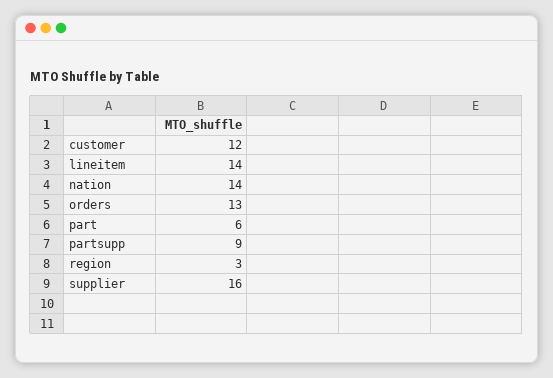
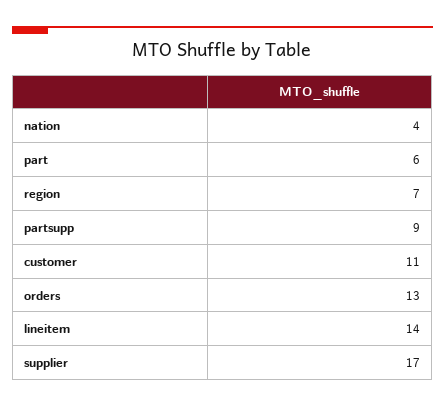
customer: 12 -> 11
nation: 14 -> 4
region: 3 -> 7
supplier: 16 -> 17

